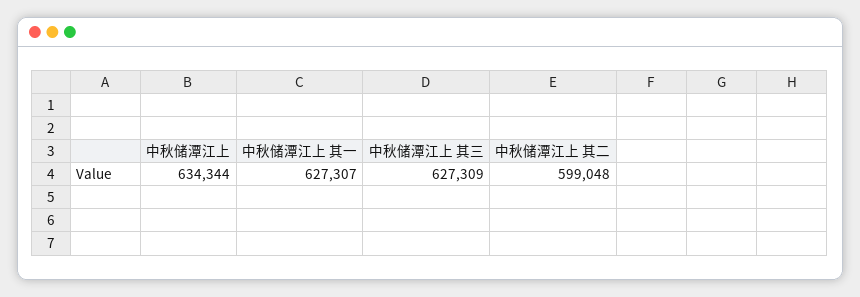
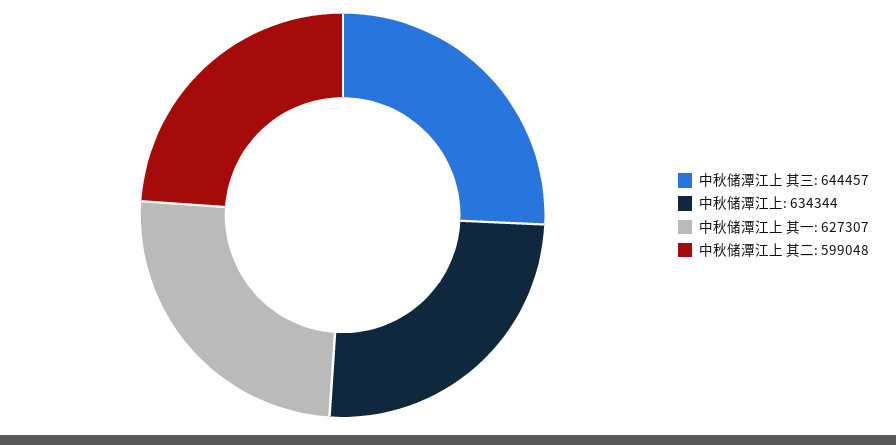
中秋储潭江上 其三: 627309 -> 644457

